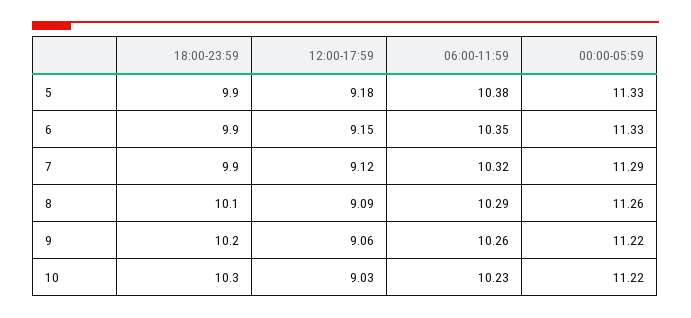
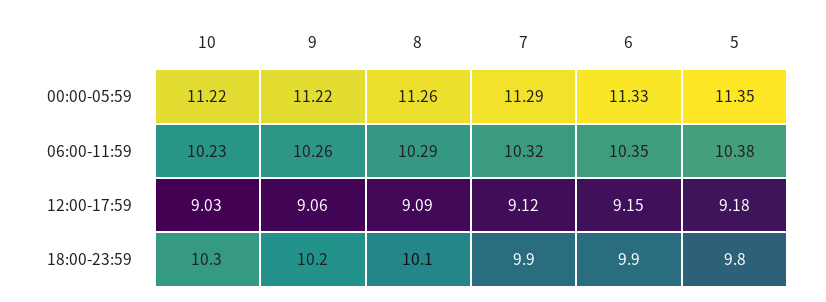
18:00-23:59, 5: 9.9 -> 9.8
00:00-05:59, 5: 11.33 -> 11.35

